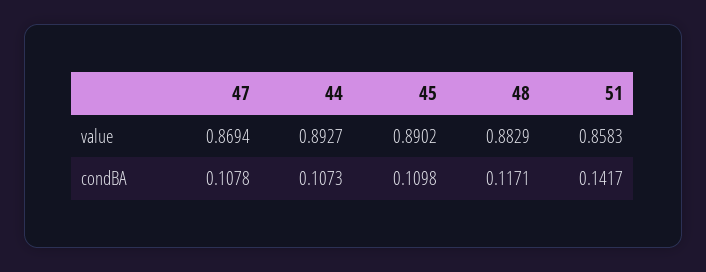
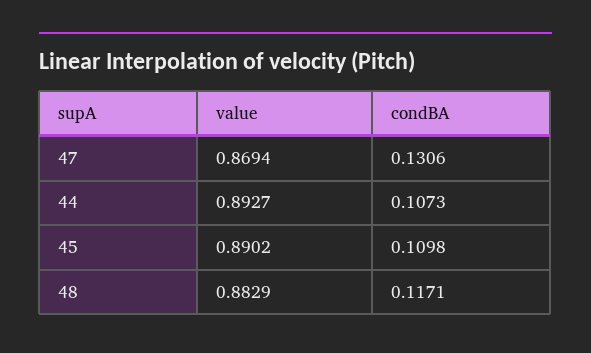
51, value: 0.8583 -> none
47, condBA: 0.1078 -> 0.1306
51, condBA: 0.1417 -> none

